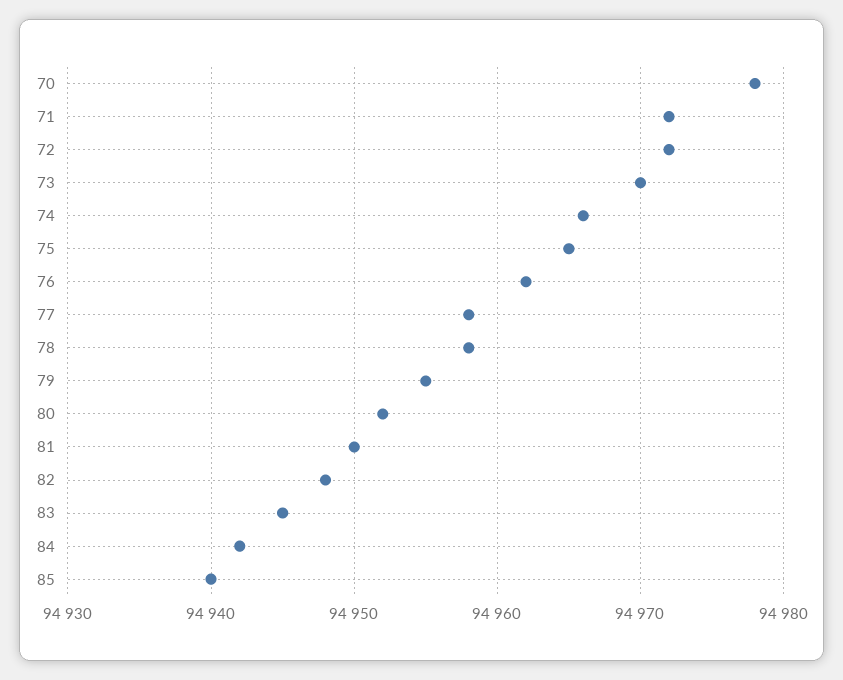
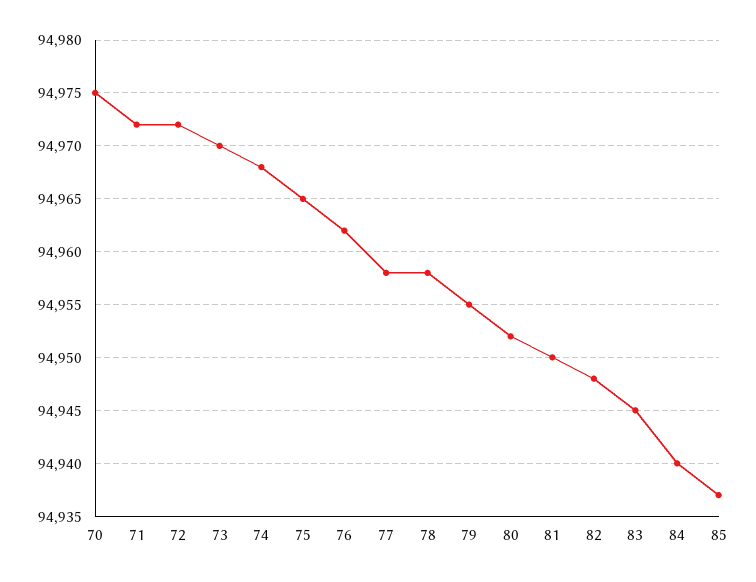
70: 94978 -> 94975
74: 94966 -> 94968
84: 94942 -> 94940
85: 94940 -> 94937

